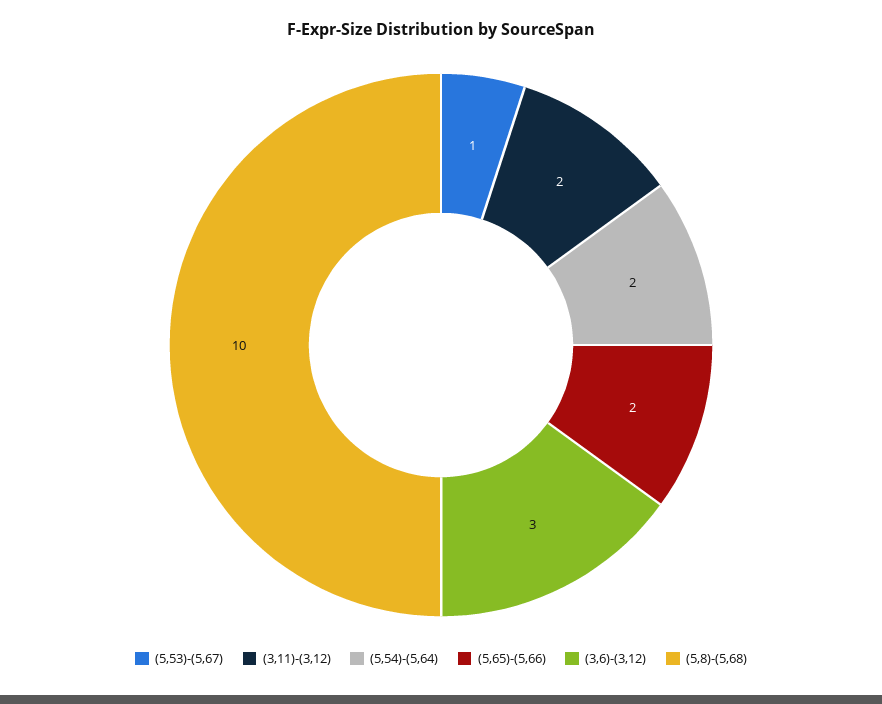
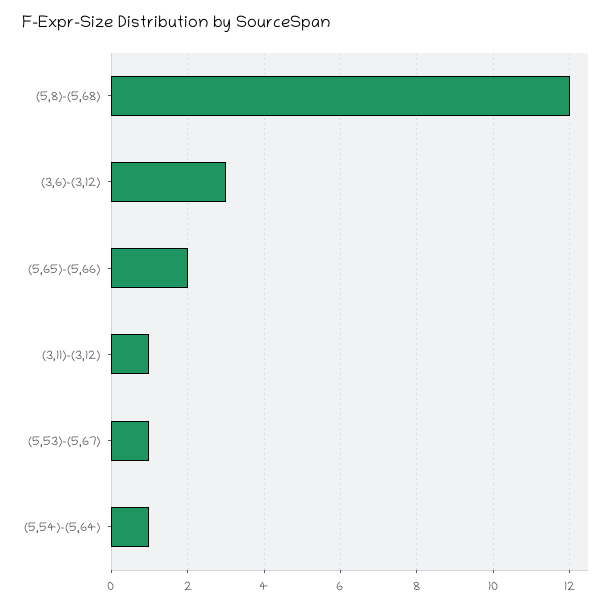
(3,11)-(3,12): 2 -> 1
(5,54)-(5,64): 2 -> 1
(5,8)-(5,68): 10 -> 12

